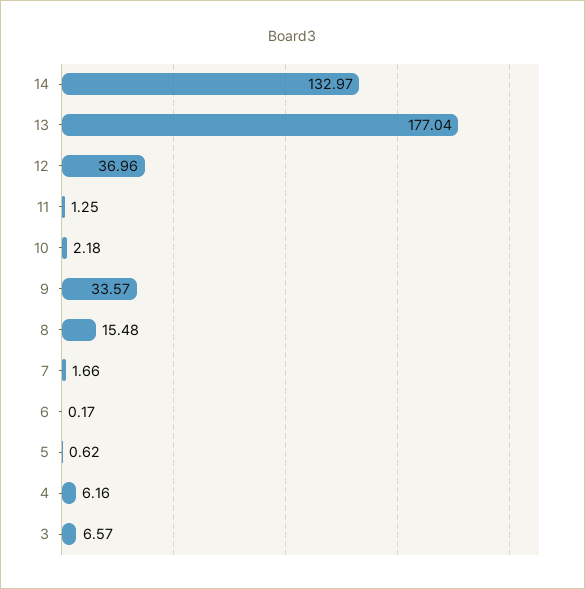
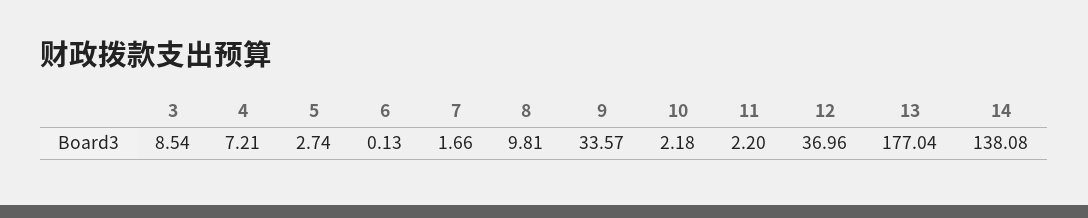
14: 132.97 -> 138.08
11: 1.25 -> 2.2
8: 15.48 -> 9.81
6: 0.17 -> 0.13
5: 0.62 -> 2.74
4: 6.16 -> 7.21
3: 6.57 -> 8.54

